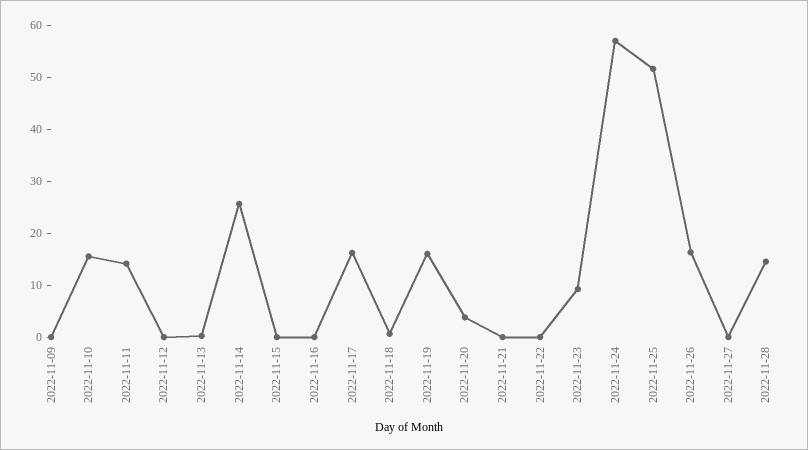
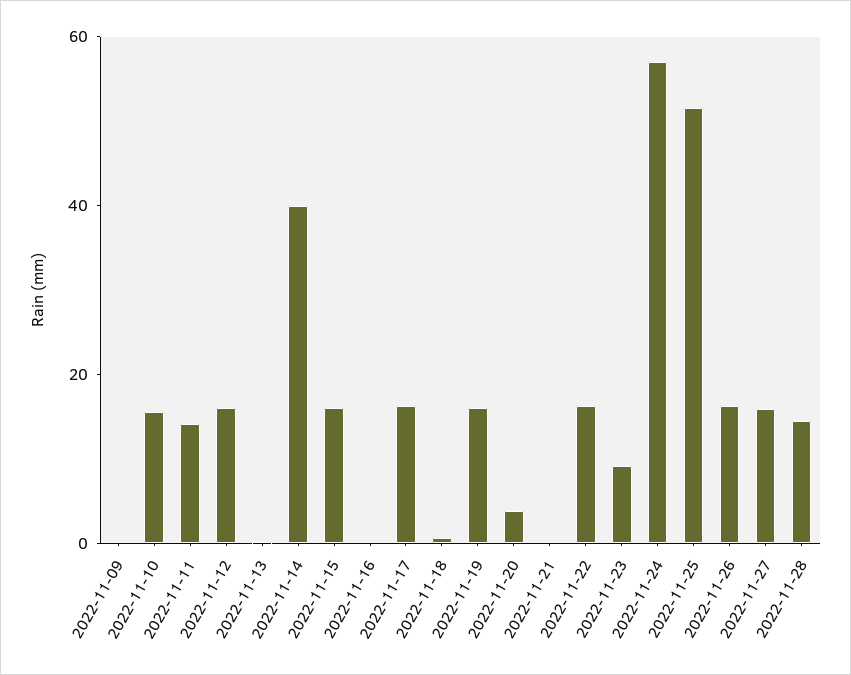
2022-11-12: 0 -> 15
2022-11-14: 26 -> 40
2022-11-15: 0 -> 15
2022-11-22: 0 -> 15
2022-11-27: 0 -> 15

